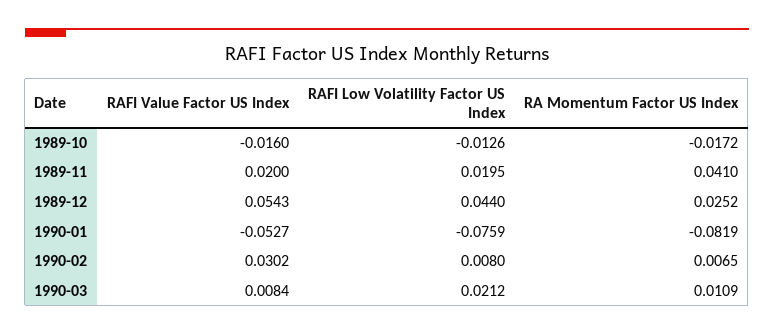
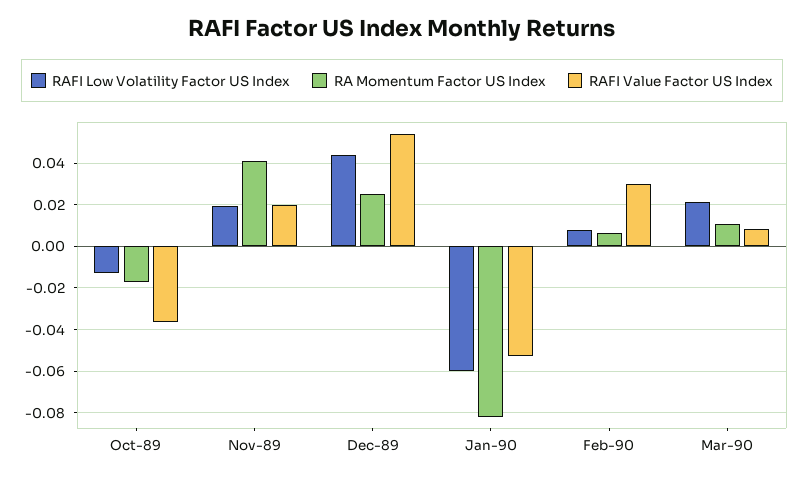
RAFI Value Factor US Index, 1989-10: -0.016 -> -0.035
RAFI Low Volatility Factor US Index, 1990-01: -0.0759 -> -0.06

